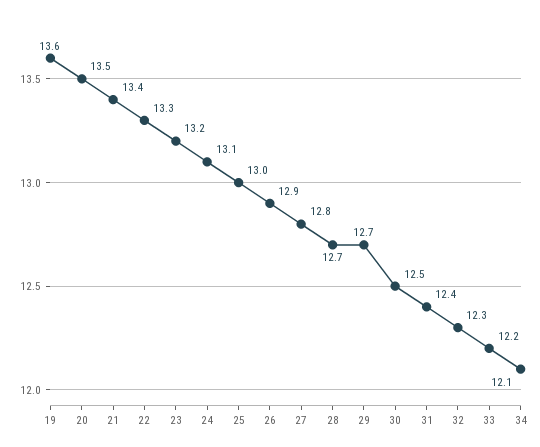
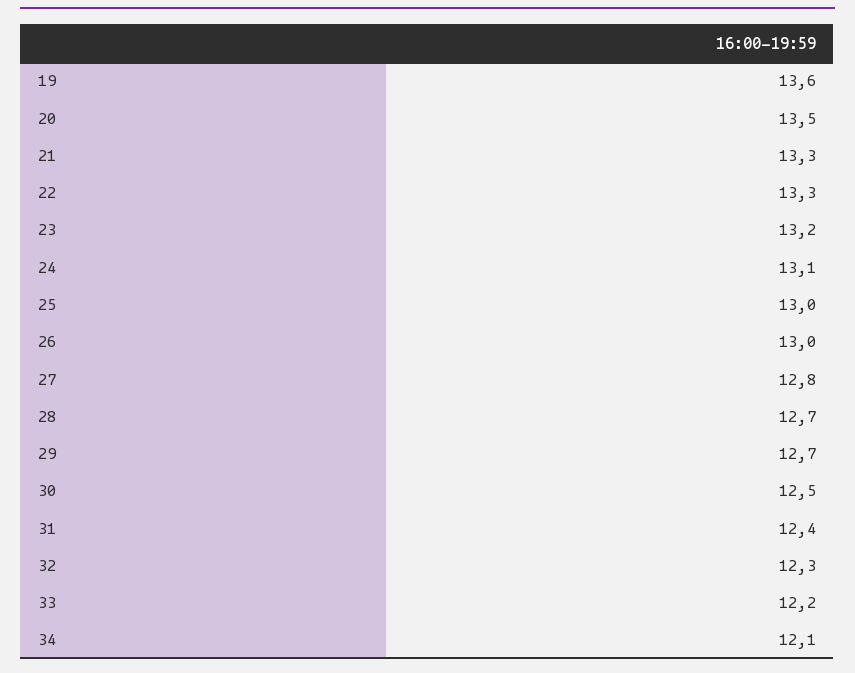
21: 13.4 -> 13.3
26: 12.9 -> 13

